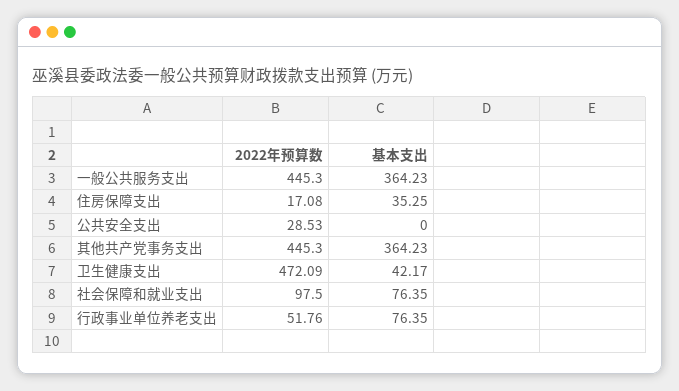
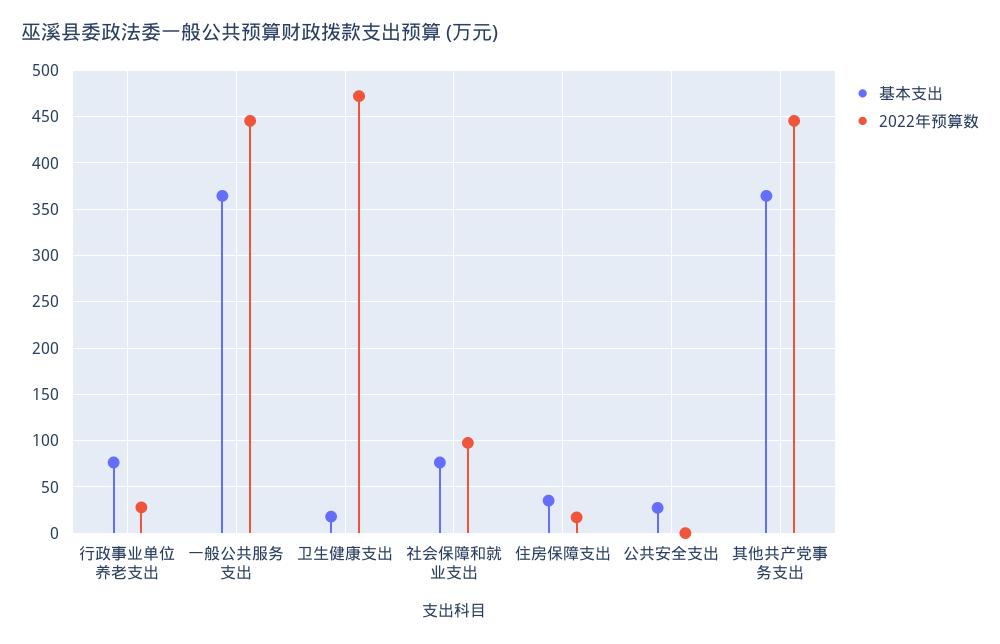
2022年预算数, 公共安全支出: 28.53 -> 0
基本支出, 公共安全支出: 0 -> 30
基本支出, 卫生健康支出: 42.17 -> 20
2022年预算数, 行政事业单位养老支出: 51.76 -> 30

